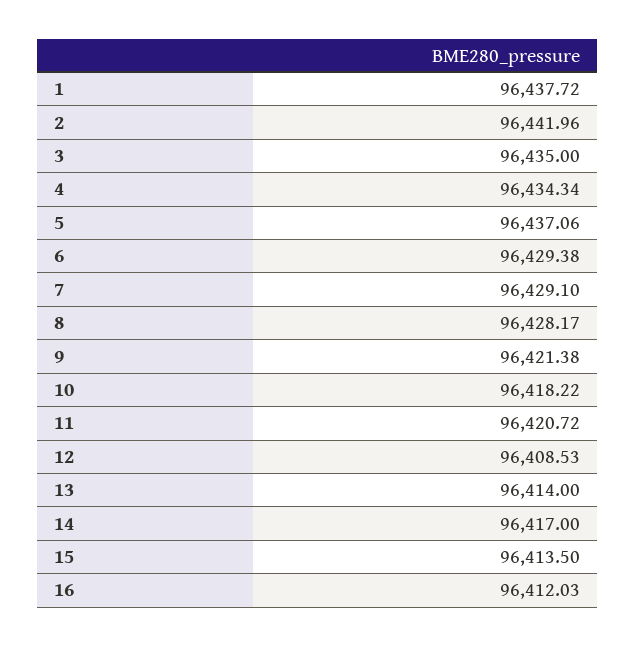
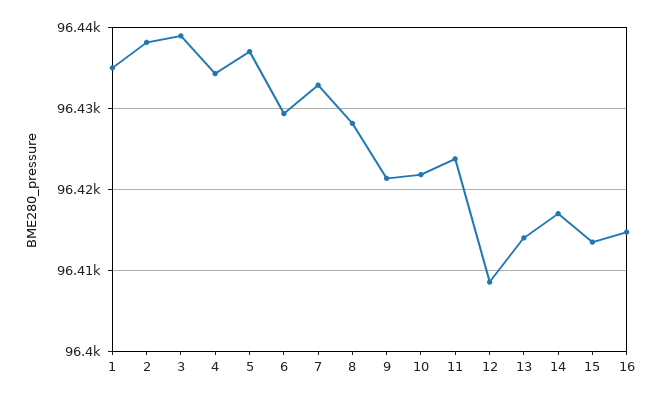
1: 96437.72 -> 96435
2: 96441.96 -> 96438
3: 96435 -> 96439
7: 96429.1 -> 96433
10: 96418.22 -> 96422
11: 96420.72 -> 96424
16: 96412.03 -> 96415

